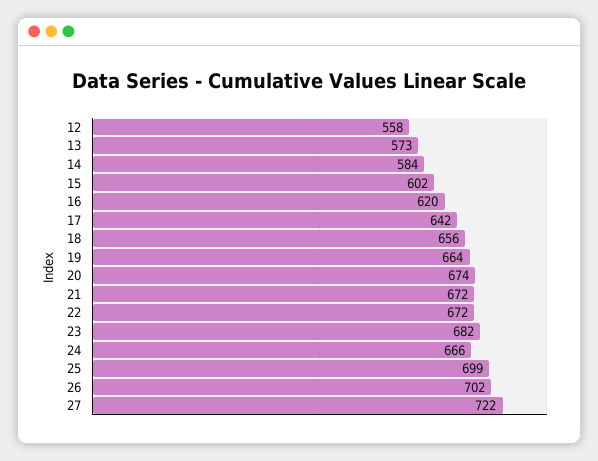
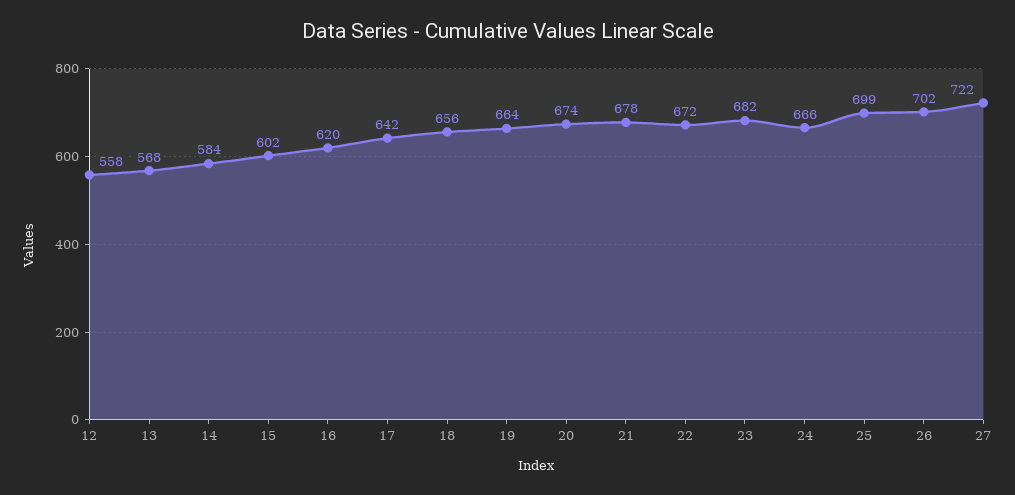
13: 573 -> 568
21: 672 -> 678

